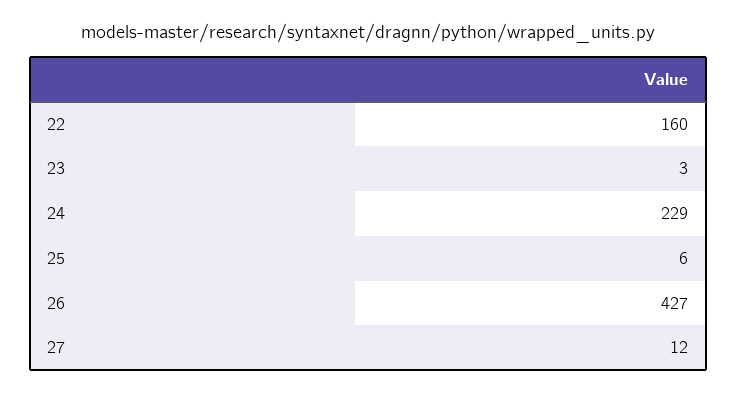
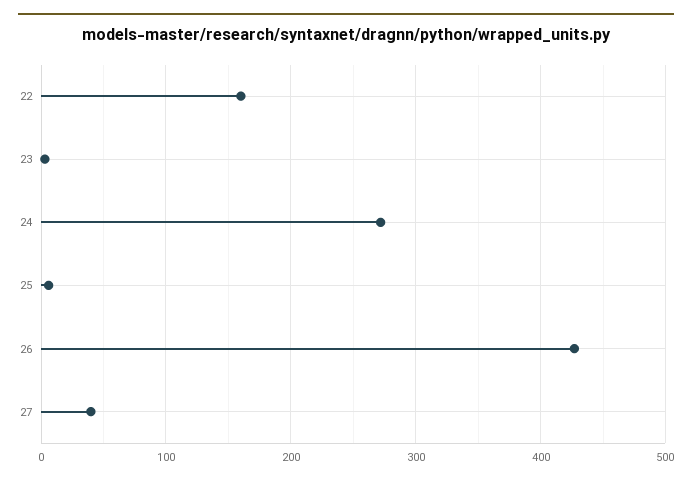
24: 229 -> 270
27: 12 -> 40

